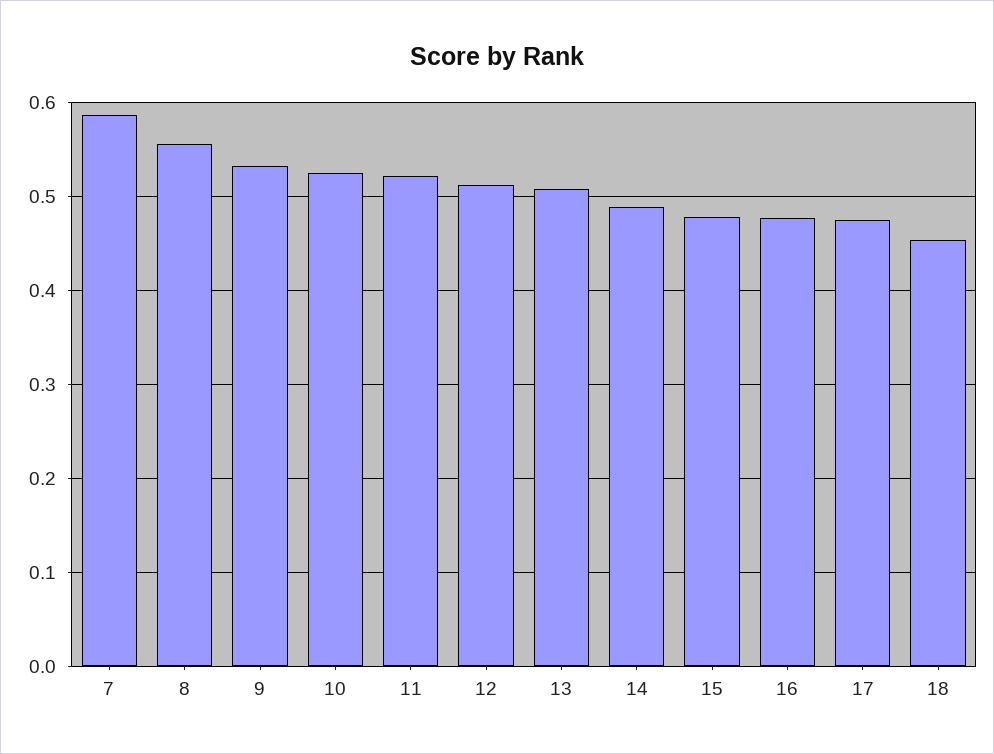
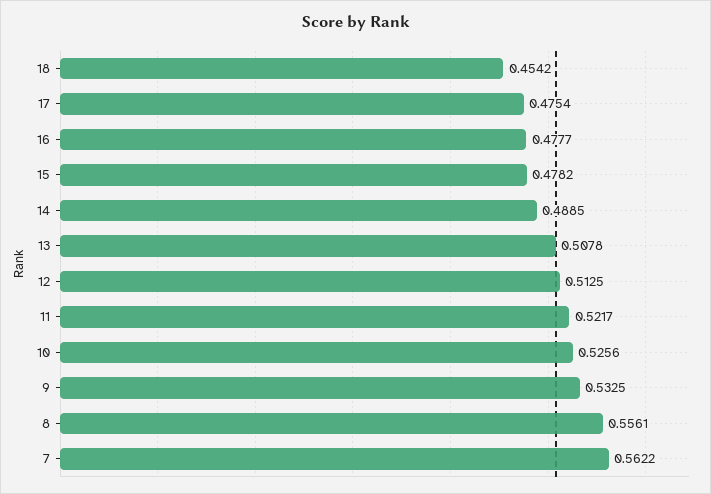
7: 0.59 -> 0.5622

